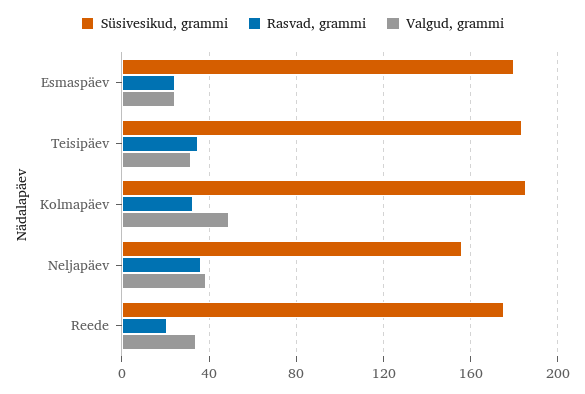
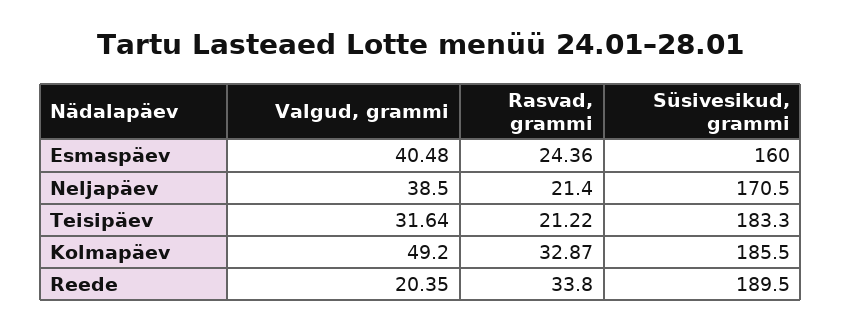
Süsivesikud, grammi, Esmaspäev: 180 -> 160
Valgud, grammi, Esmaspäev: 25 -> 40.48
Rasvad, grammi, Teisipäev: 35 -> 21.22
Süsivesikud, grammi, Neljapäev: 155 -> 170.5
Rasvad, grammi, Neljapäev: 35 -> 21.4
Süsivesikud, grammi, Reede: 175 -> 189.5
Rasvad, grammi, Reede: 20 -> 33.8
Valgud, grammi, Reede: 35 -> 20.35

